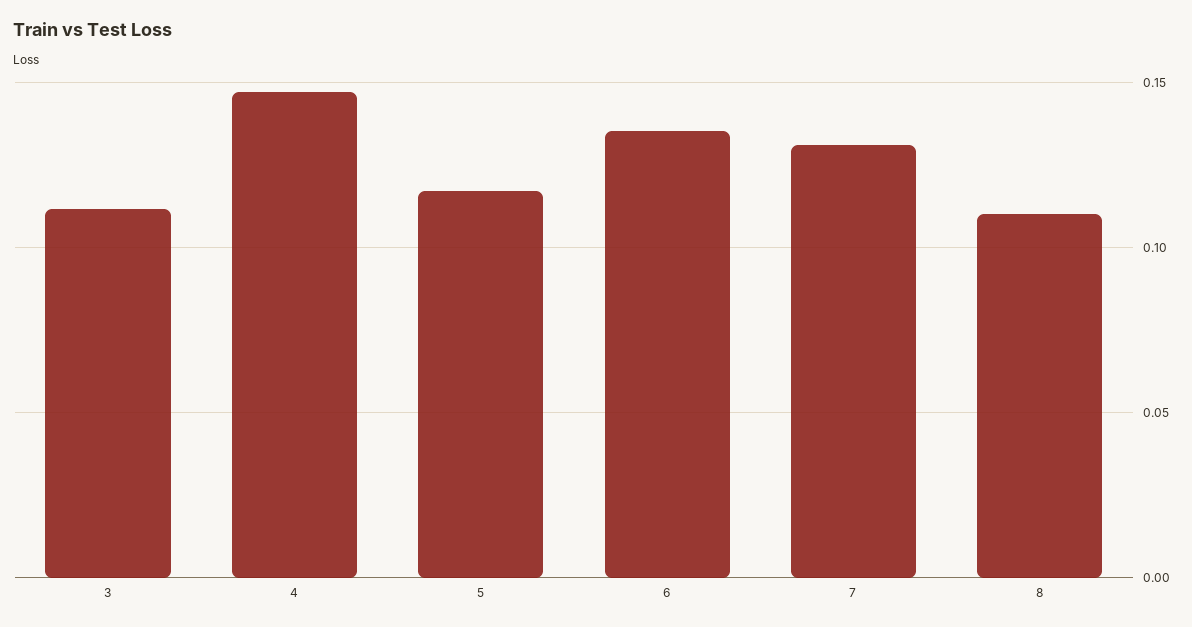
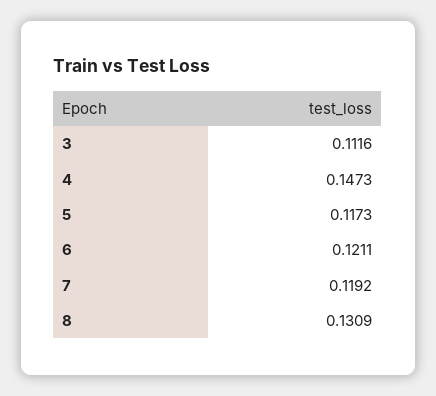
6: 0.135 -> 0.1211
7: 0.13 -> 0.1192
8: 0.11 -> 0.1309

